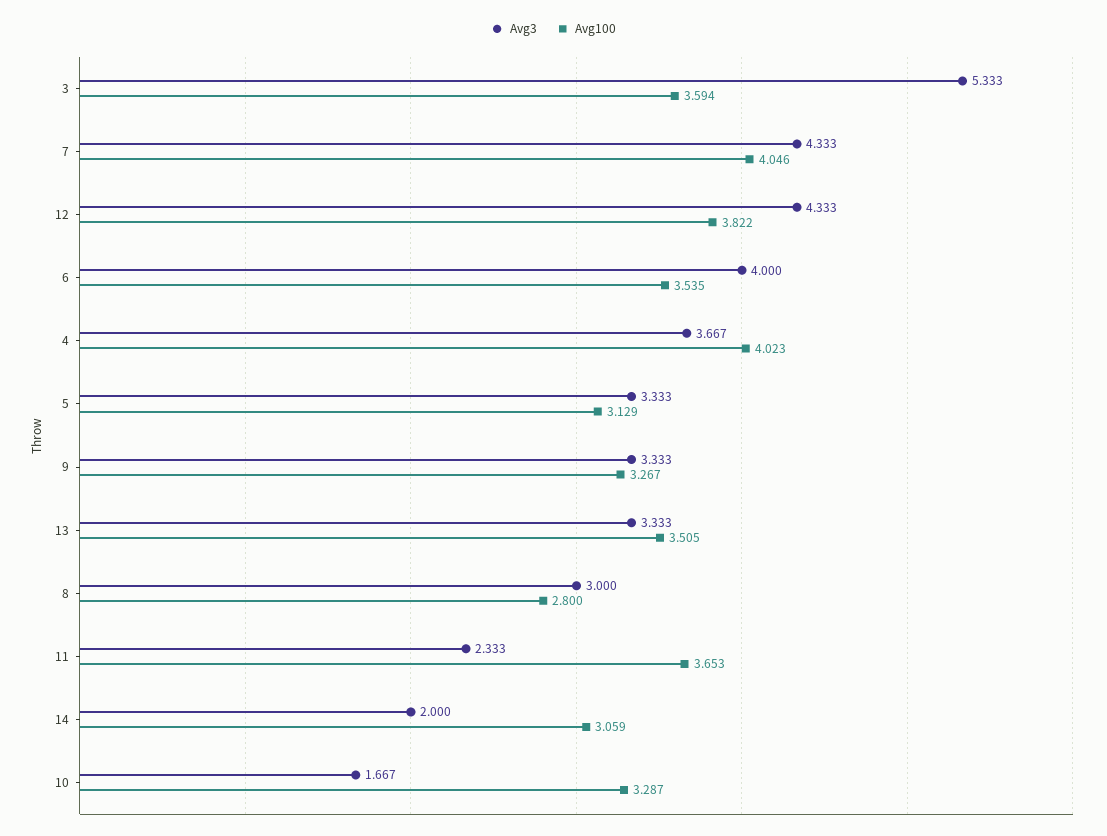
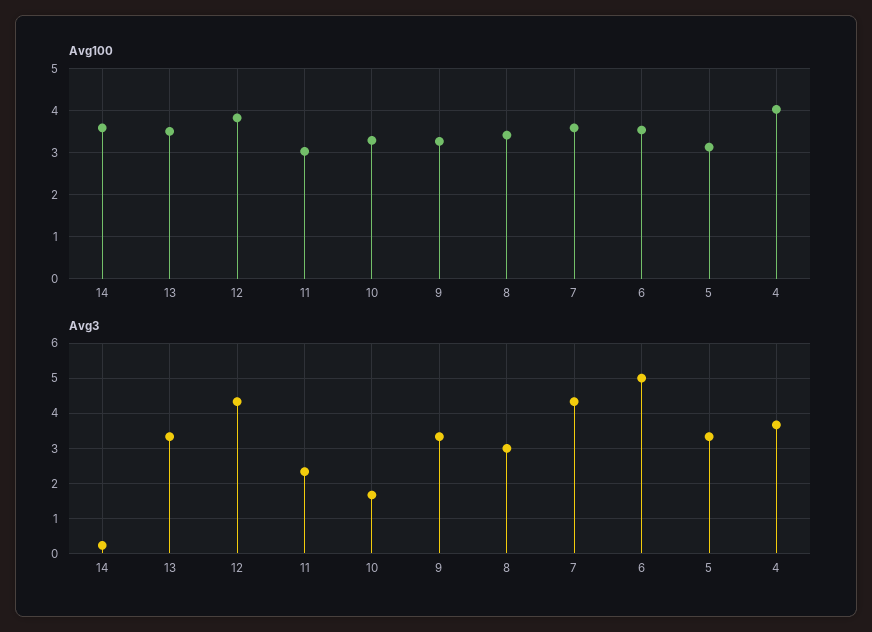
Avg3, 3: 5.333 -> none
Avg100, 3: 3.594 -> none
Avg100, 7: 4.046 -> 3.6
Avg3, 6: 4 -> 5
Avg100, 8: 2.8 -> 3.4
Avg100, 11: 3.653 -> 3
Avg3, 14: 2 -> 0.2
Avg100, 14: 3.059 -> 3.6

